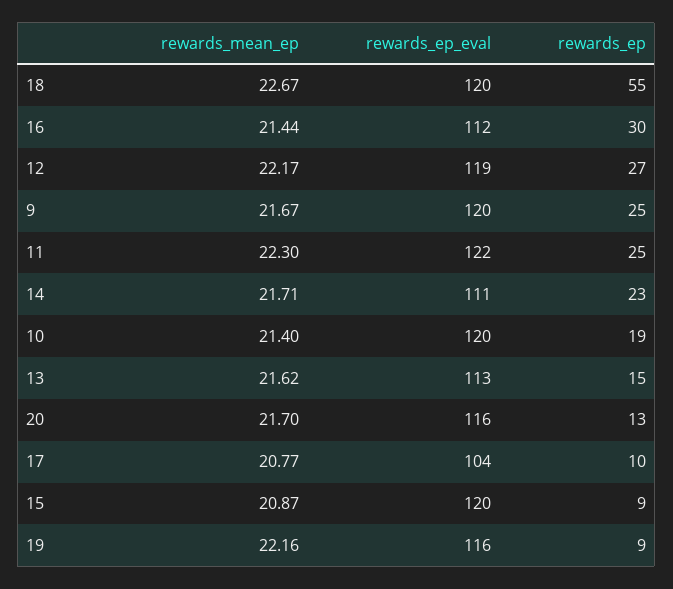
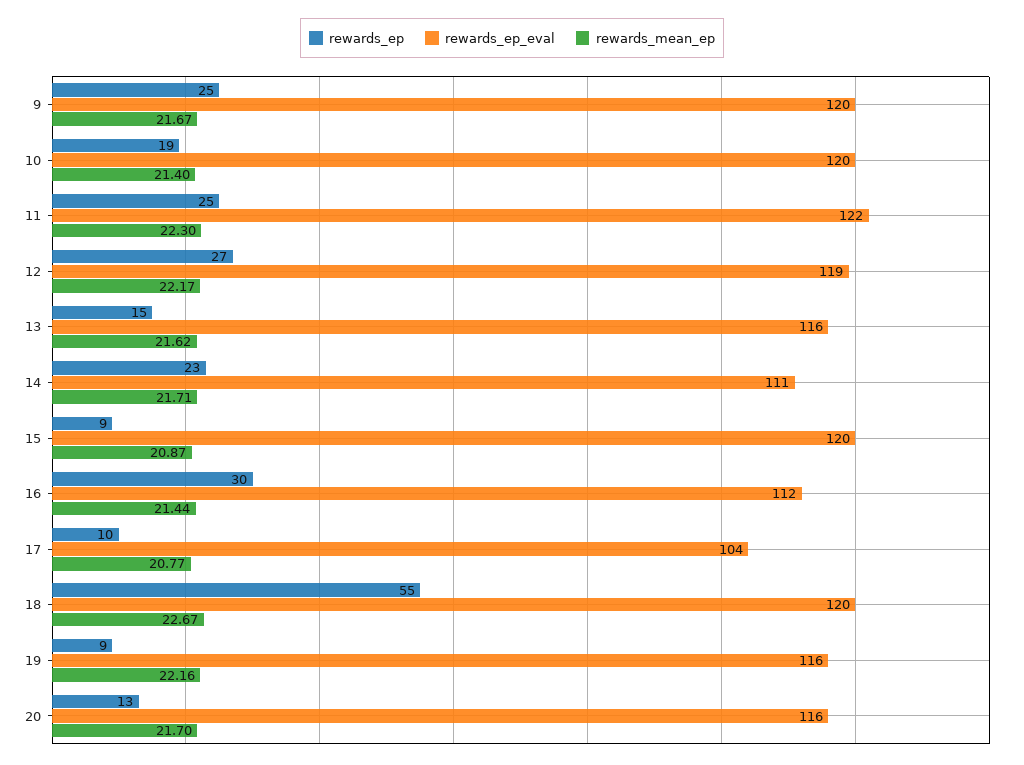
rewards_ep_eval, 13: 113 -> 116

